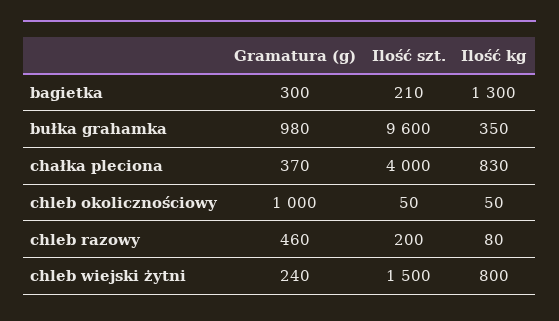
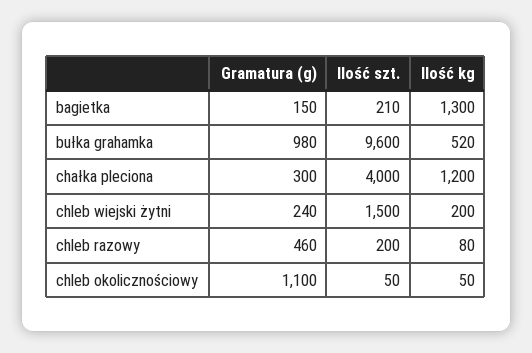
Gramatura (g), bagietka: 300 -> 150
Ilość kg, bułka grahamka: 350 -> 520
Gramatura (g), chałka pleciona: 370 -> 300
Ilość kg, chałka pleciona: 830 -> 1200
Gramatura (g), chleb okolicznościowy: 1000 -> 1100
Ilość kg, chleb wiejski żytni: 800 -> 200

